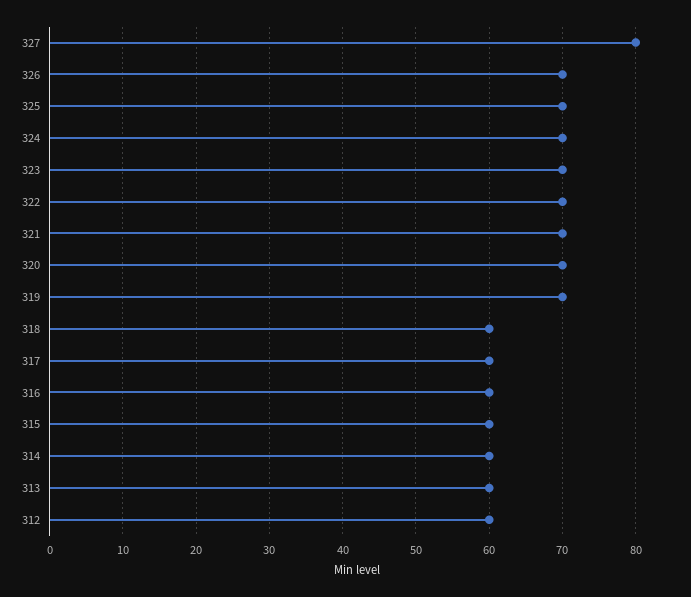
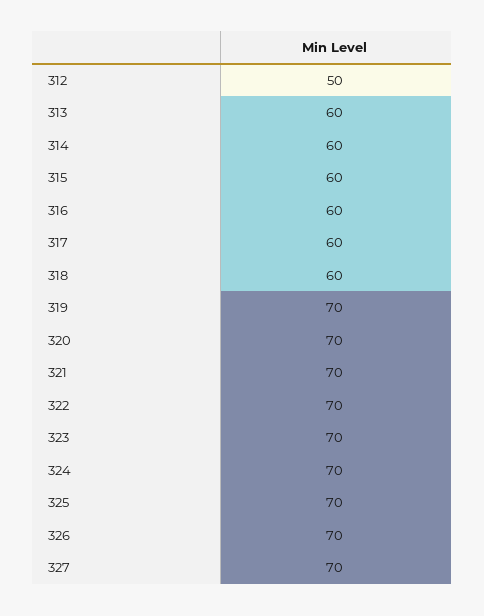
327: 80 -> 70
312: 60 -> 50

